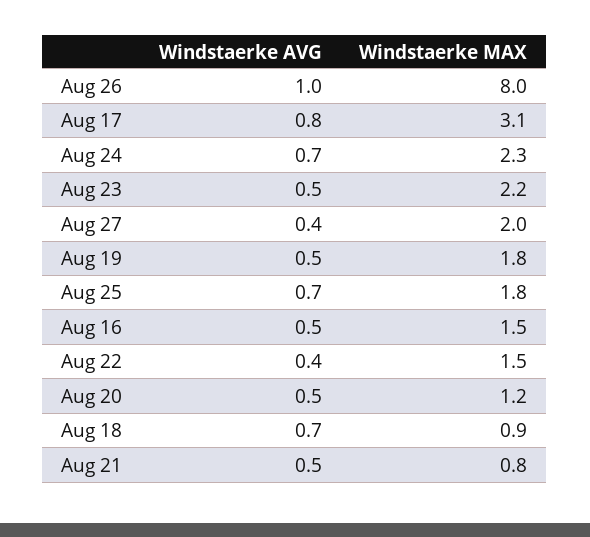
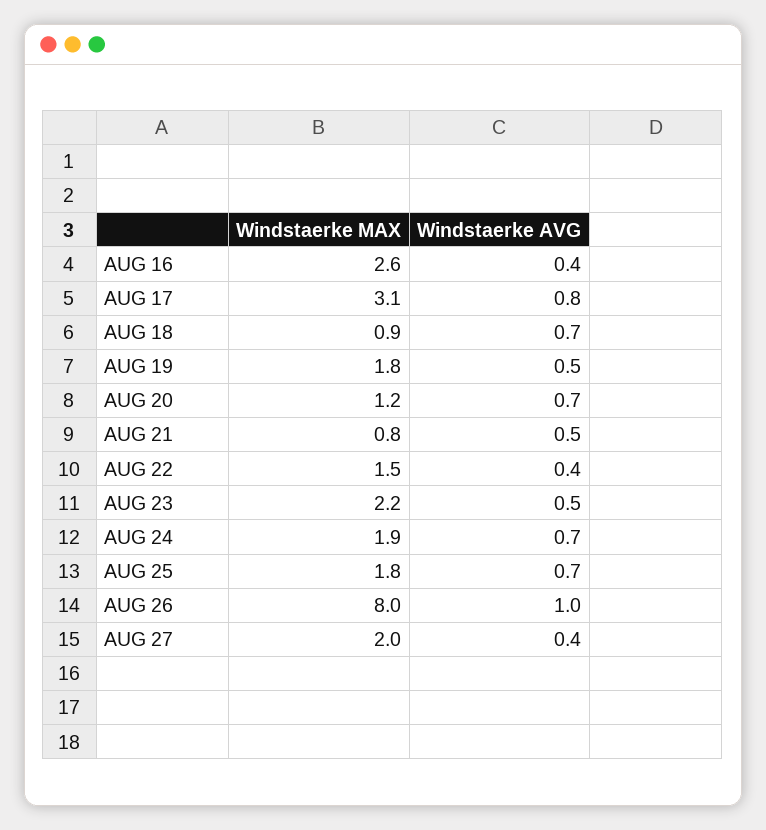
Windstaerke MAX, Aug 24: 2.3 -> 1.9
Windstaerke AVG, Aug 16: 0.5 -> 0.4
Windstaerke MAX, Aug 16: 1.5 -> 2.6
Windstaerke AVG, Aug 20: 0.5 -> 0.7

